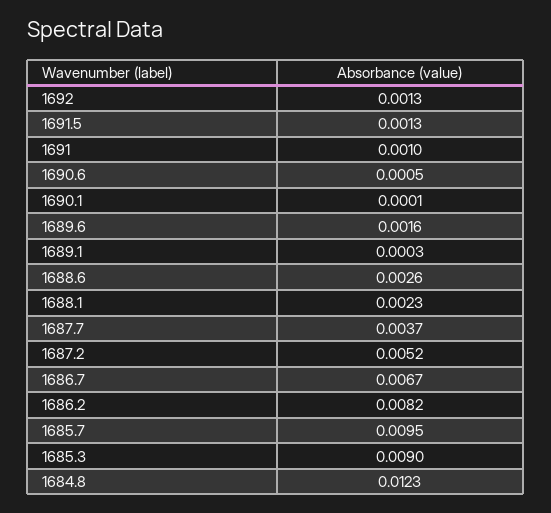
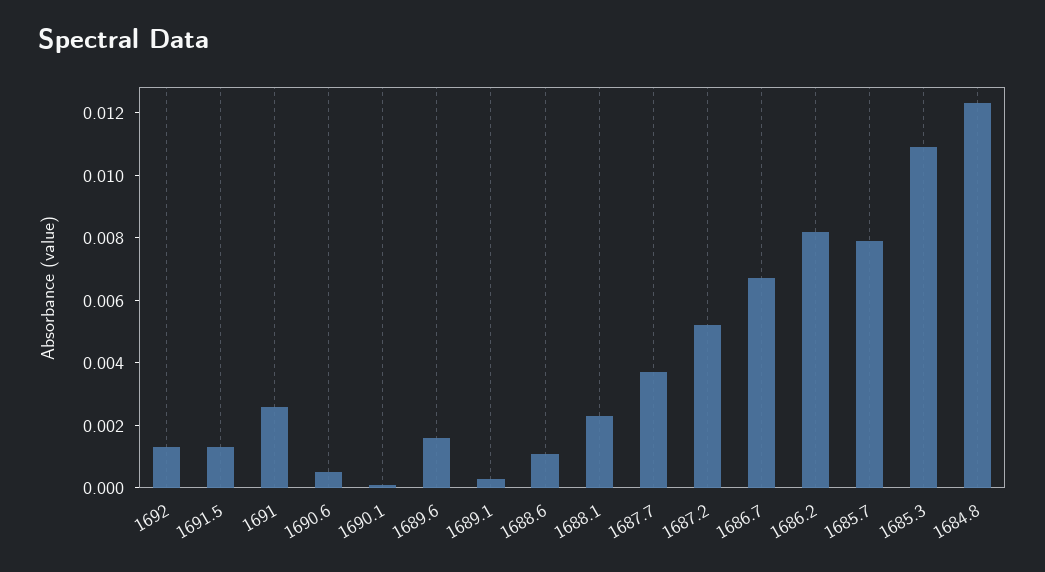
1691: 0.001 -> 0.0025
1688.6: 0.0026 -> 0.001
1685.7: 0.0095 -> 0.008
1685.3: 0.009 -> 0.011

